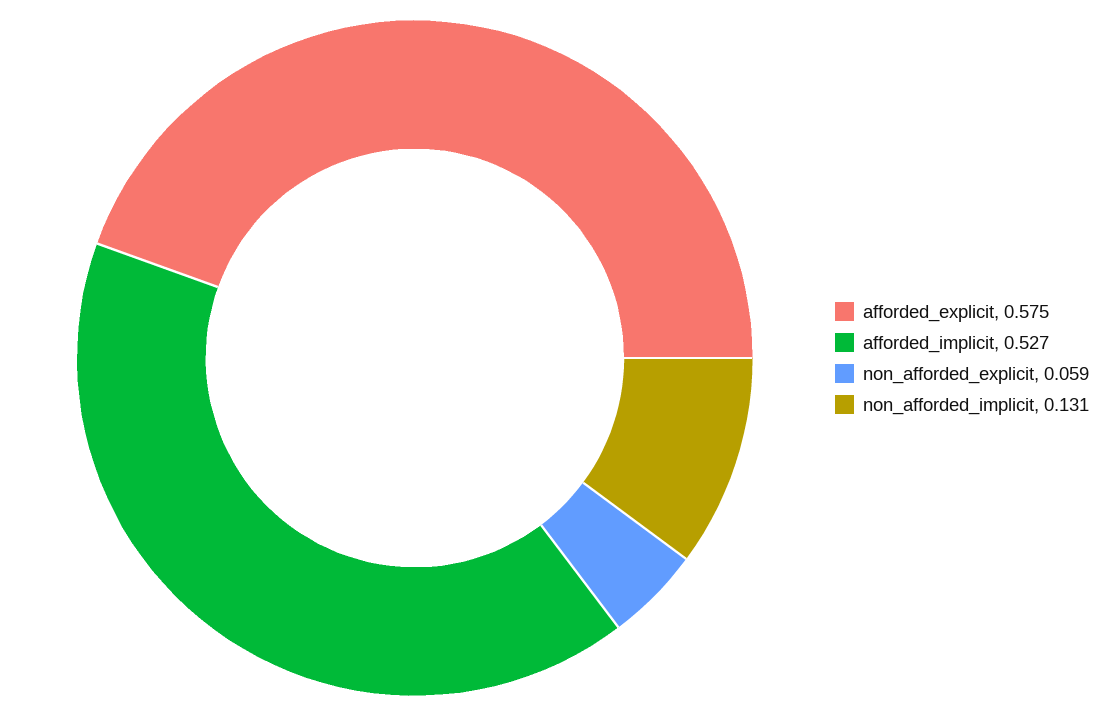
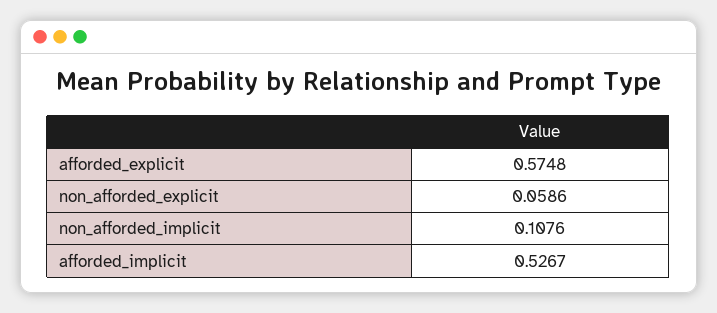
non_afforded_implicit: 0.131 -> 0.1076

